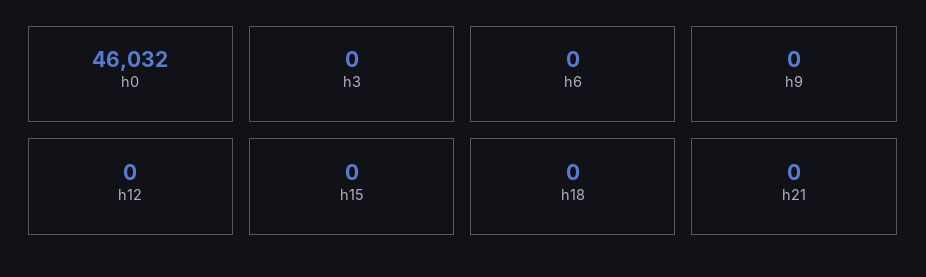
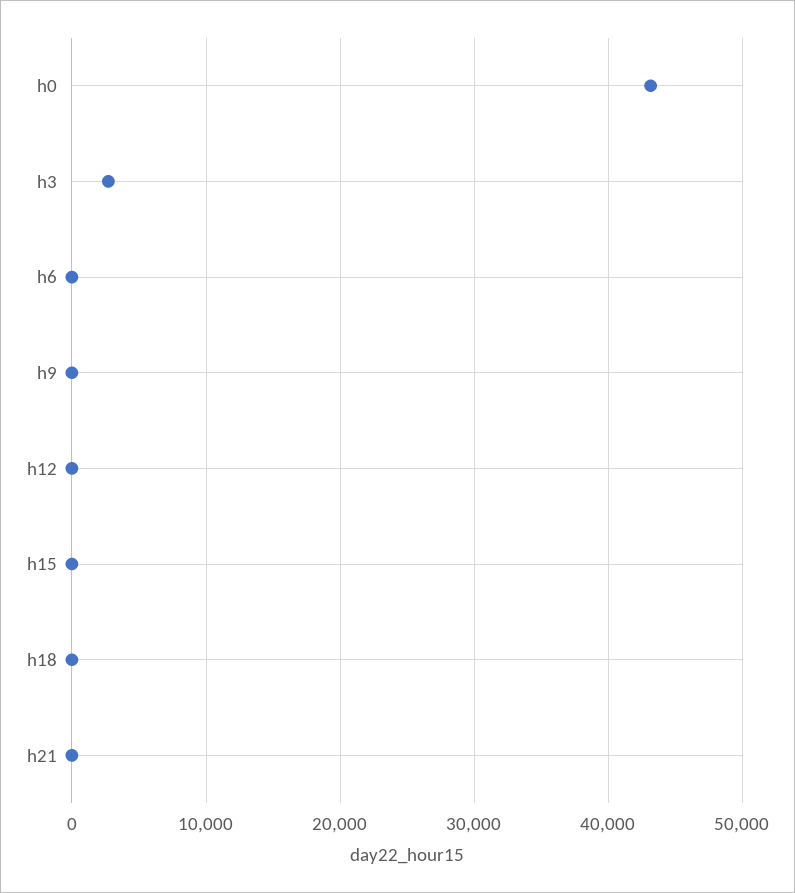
h0: 46032 -> 43000
h3: 0 -> 3000

